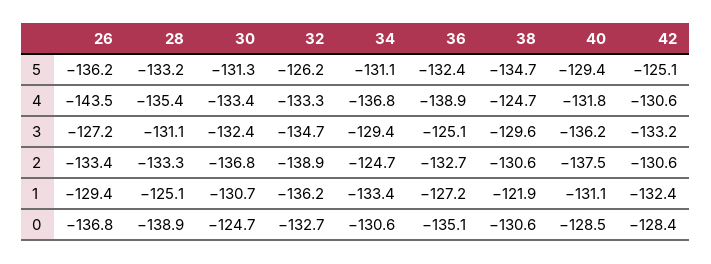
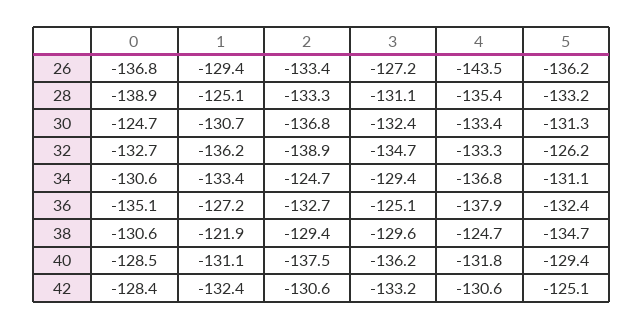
36, 4: -138.9 -> -137.9
38, 2: -130.6 -> -129.4

